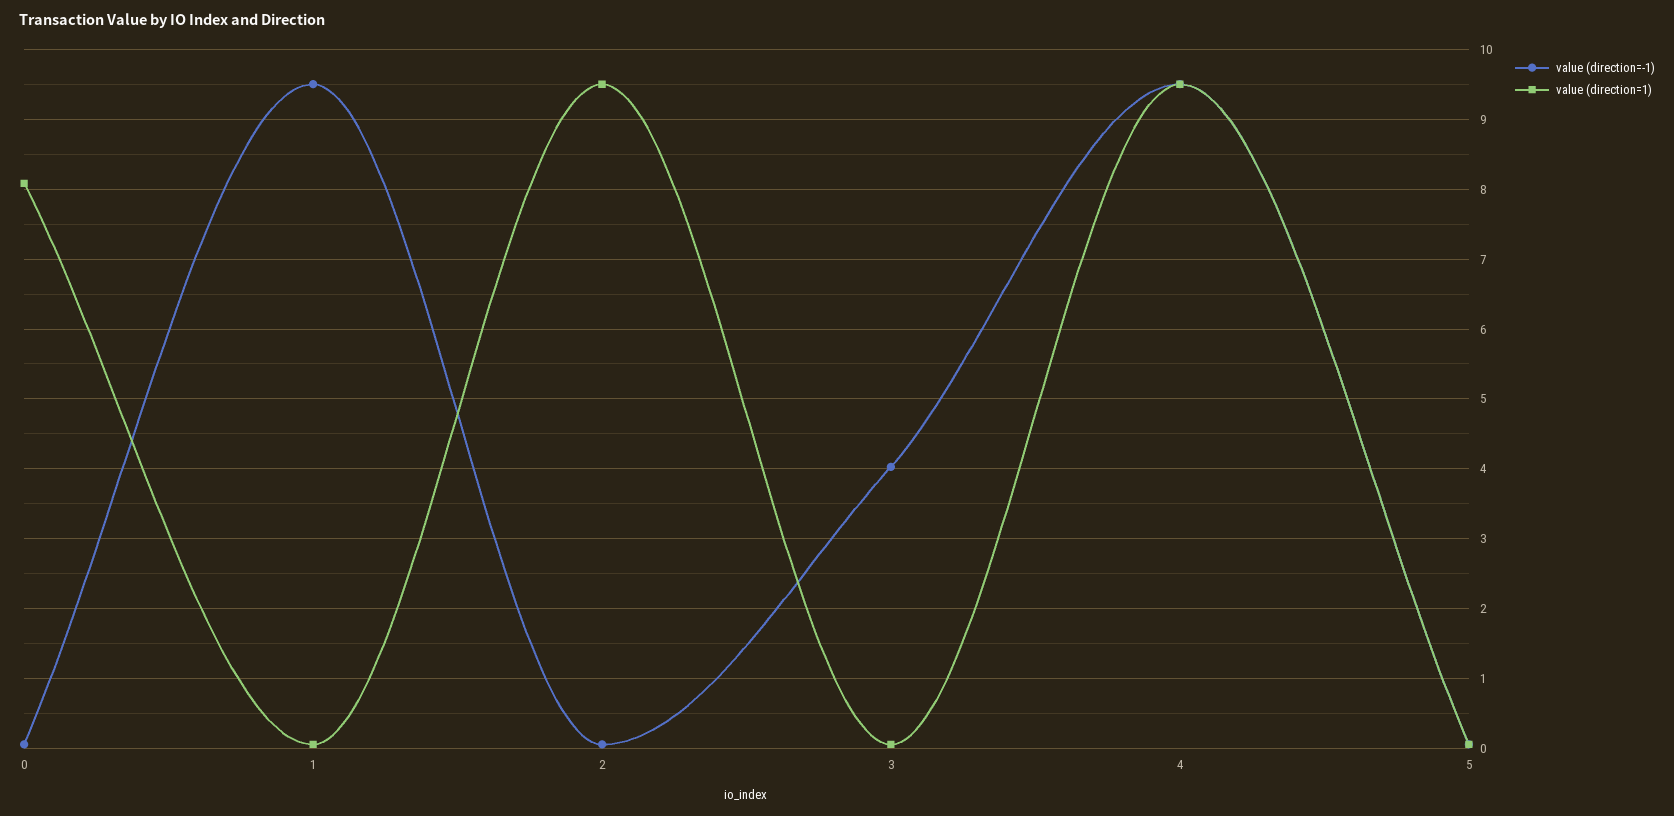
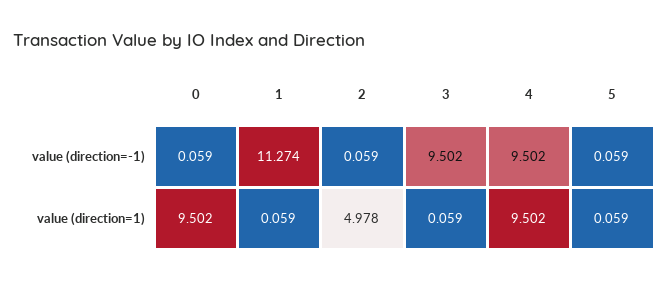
value (direction=1), 0: 8.1 -> 9.502
value (direction=-1), 1: 9.5 -> 11.274
value (direction=1), 2: 9.5 -> 4.978
value (direction=-1), 3: 4 -> 9.502

